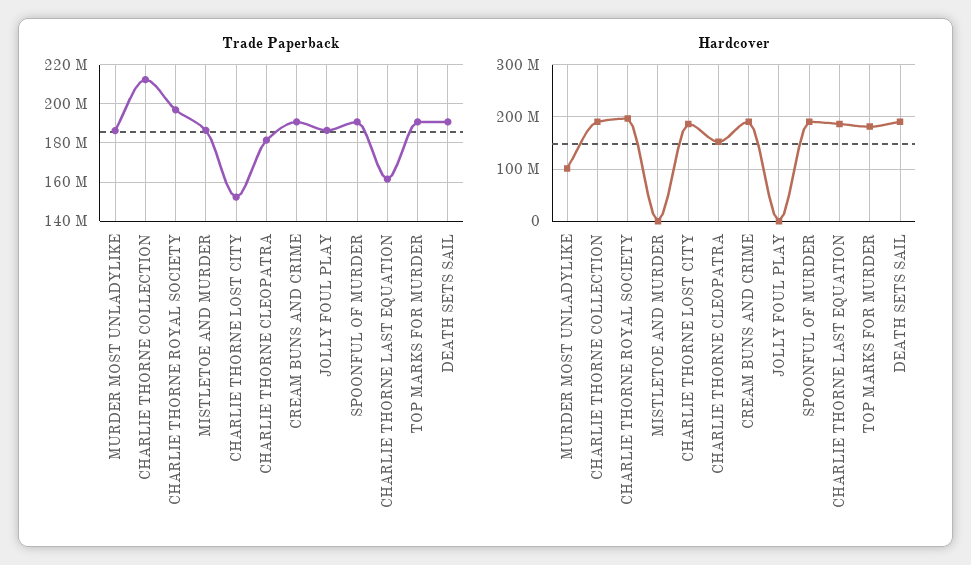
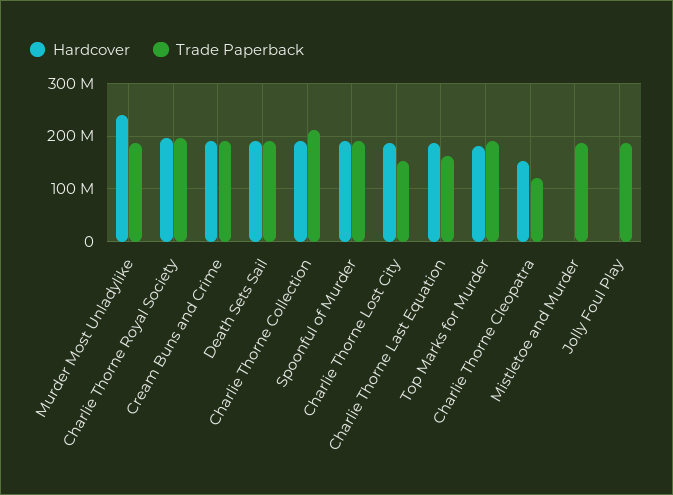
Trade Paperback, CHARLIE THORNE CLEOPATRA: 180000000 -> 120000000
Hardcover, MURDER MOST UNLADYLIKE: 100000000 -> 240000000

